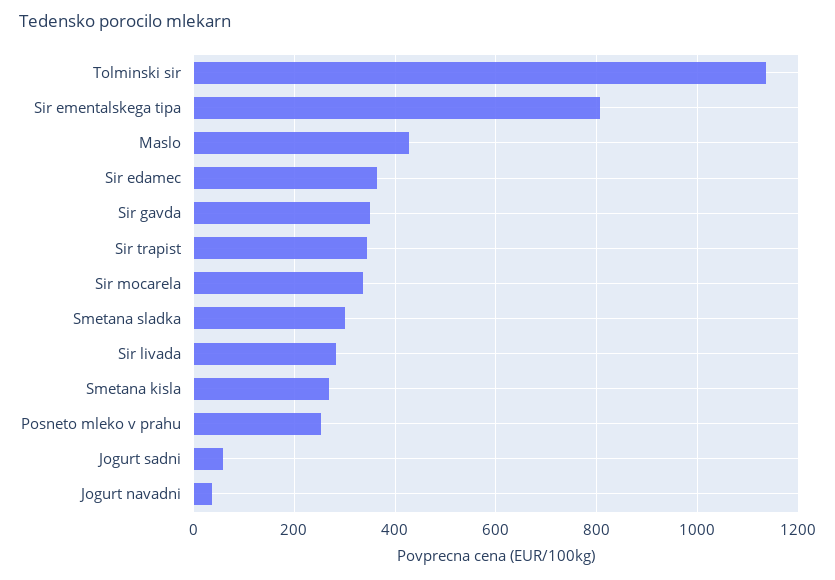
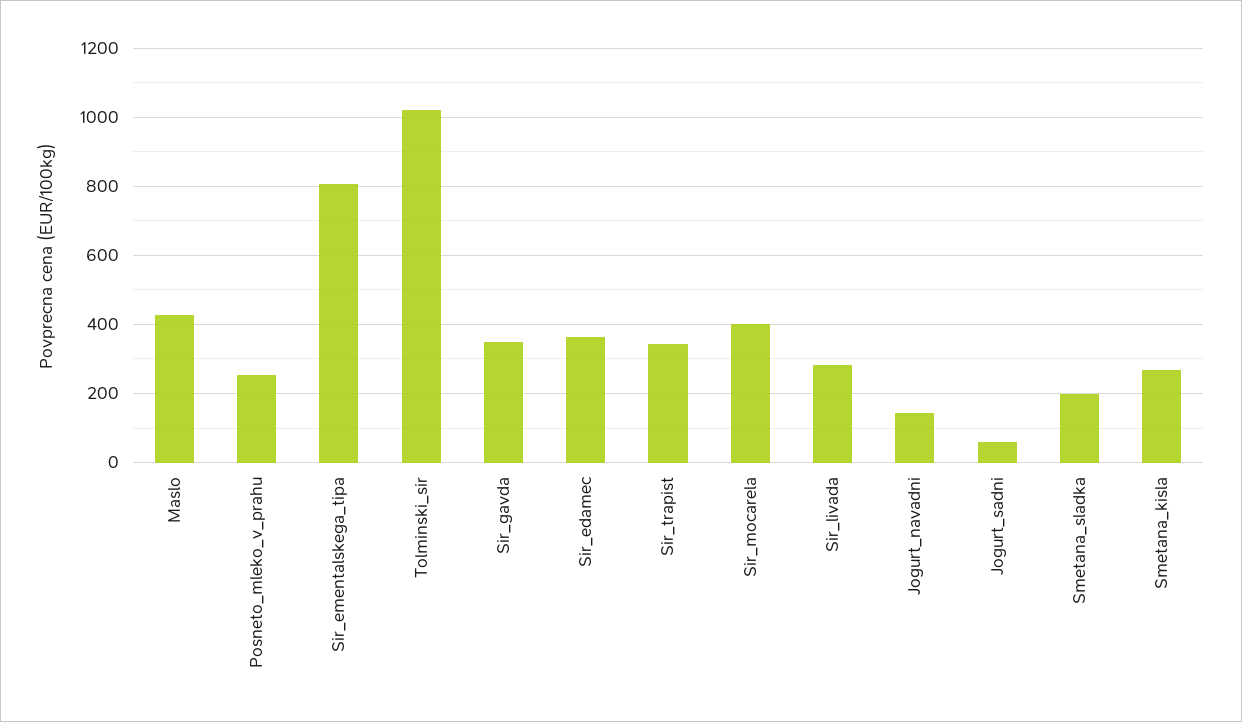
Tolminski sir: 1140 -> 1020
Sir mocarela: 340 -> 400
Smetana sladka: 300 -> 200
Jogurt navadni: 40 -> 140

